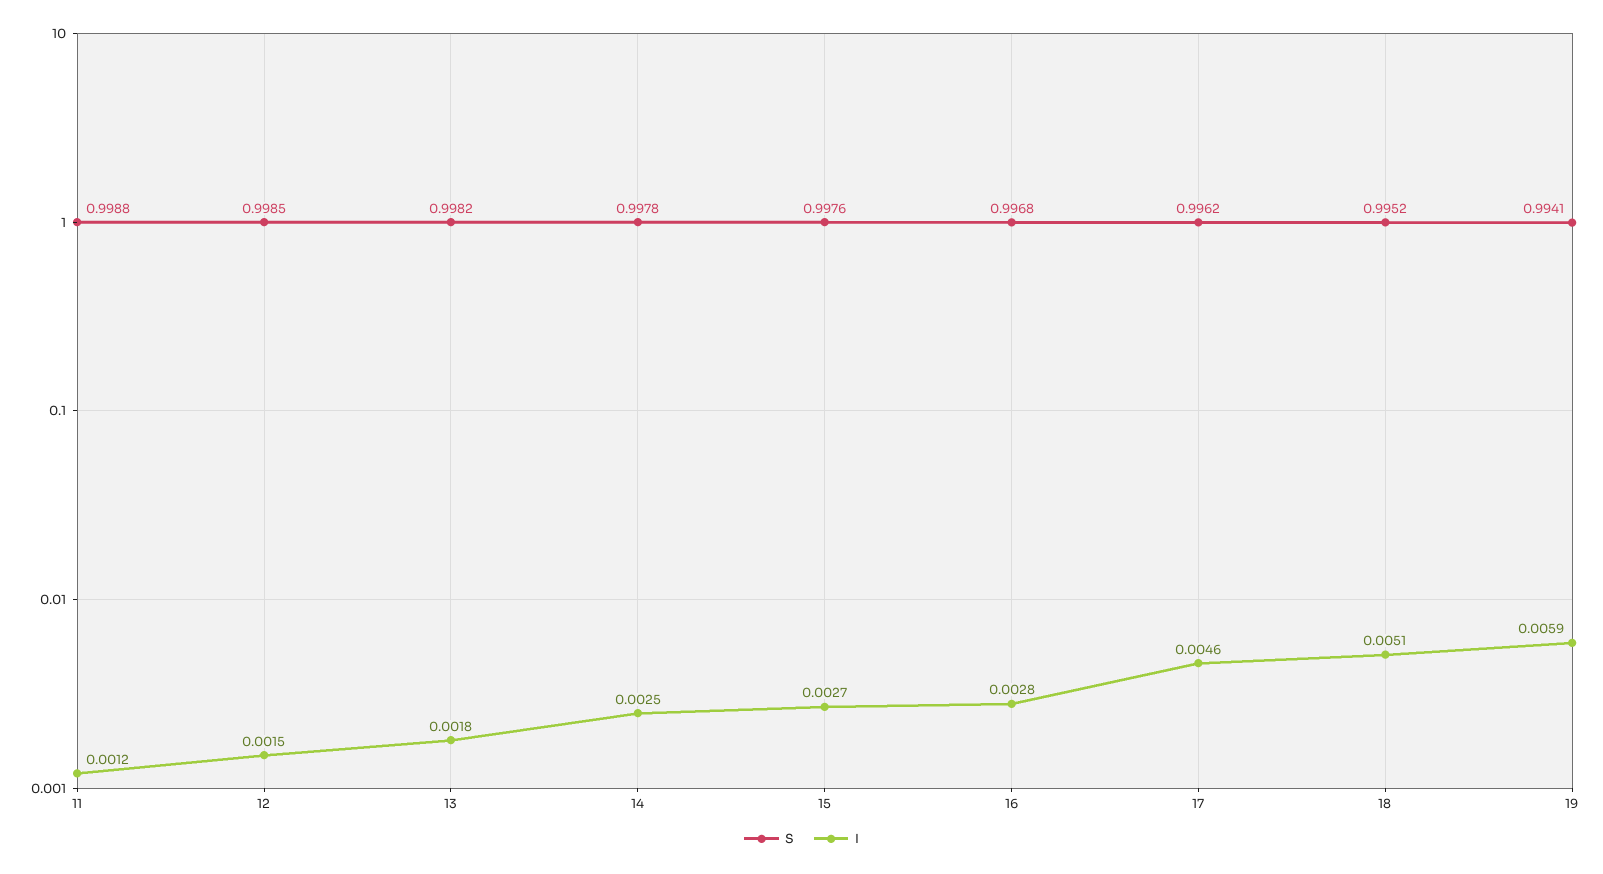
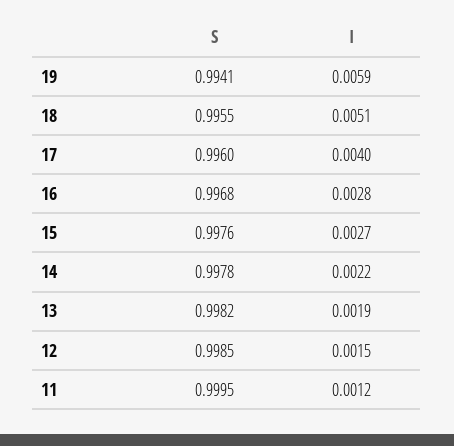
S, 11: 0.9988 -> 0.9995
I, 13: 0.0018 -> 0.0019
I, 14: 0.0025 -> 0.0022
S, 17: 0.9962 -> 0.996
I, 17: 0.0046 -> 0.004
S, 18: 0.9952 -> 0.9955

